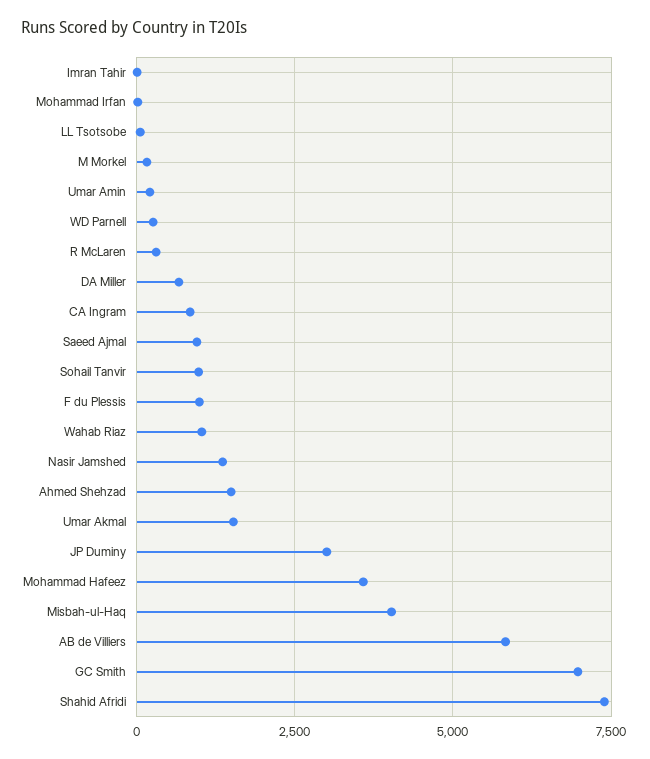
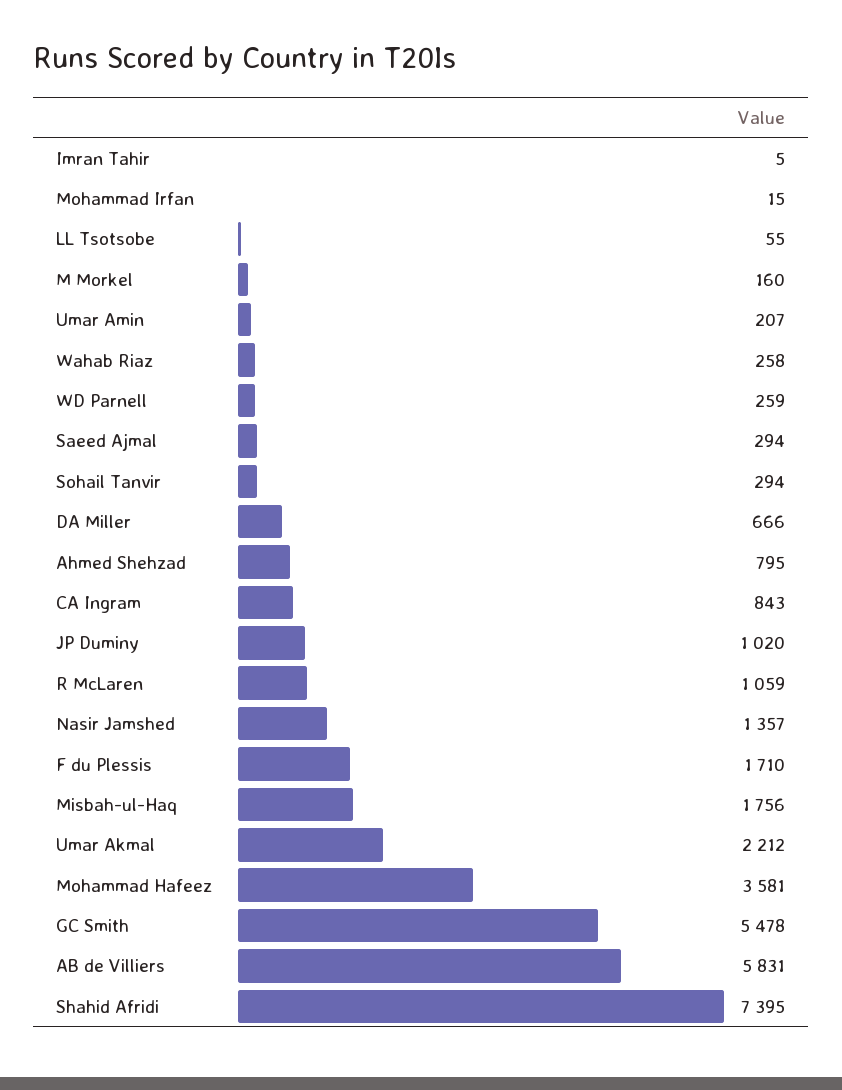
R McLaren: 250 -> 1059
Saeed Ajmal: 1000 -> 294
Sohail Tanvir: 1000 -> 294
F du Plessis: 1000 -> 1710
Wahab Riaz: 1000 -> 258
Ahmed Shehzad: 1500 -> 795
Umar Akmal: 1500 -> 2212
JP Duminy: 3000 -> 1020
Misbah-ul-Haq: 4000 -> 1756
GC Smith: 7000 -> 5478

